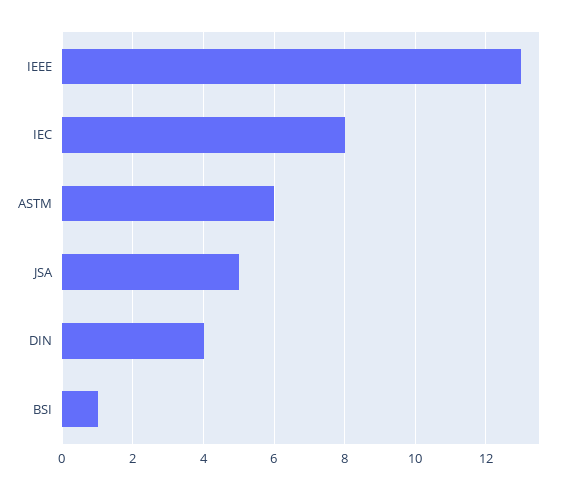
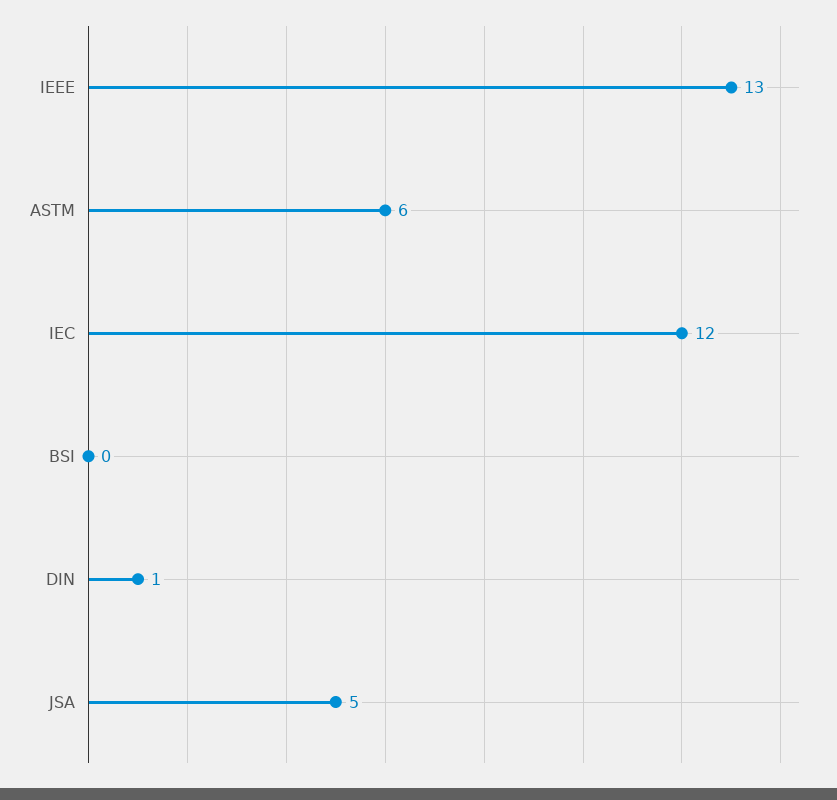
IEC: 8 -> 12
DIN: 4 -> 1
BSI: 1 -> 0

